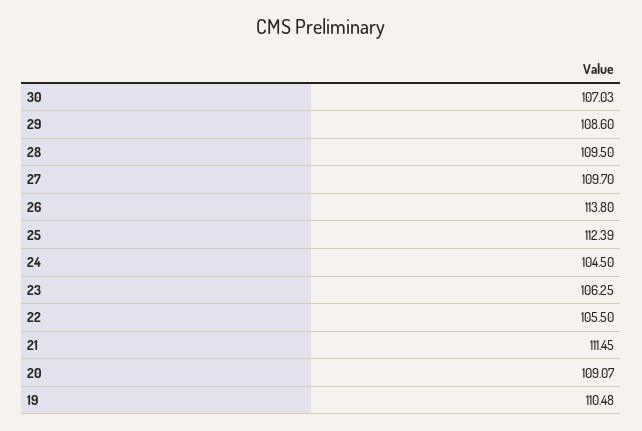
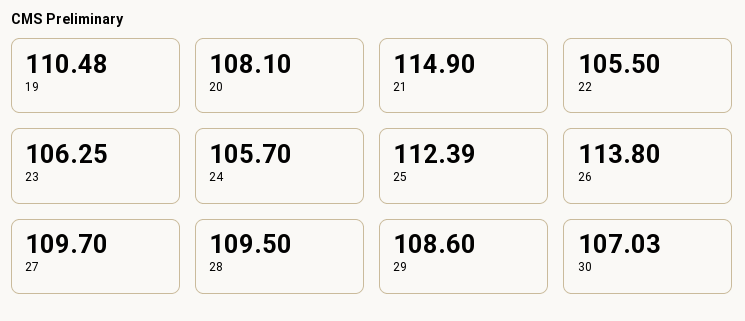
24: 104.5 -> 105.7
21: 111.45 -> 114.9
20: 109.07 -> 108.1

